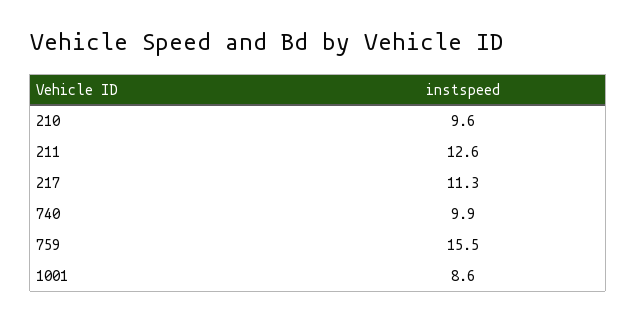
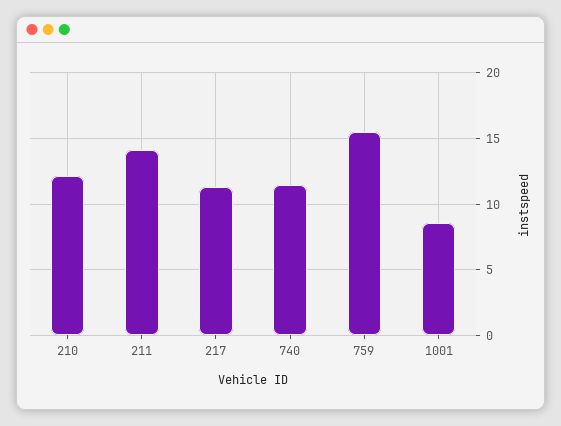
210: 9.6 -> 12
211: 12.6 -> 14
740: 9.9 -> 11.5

